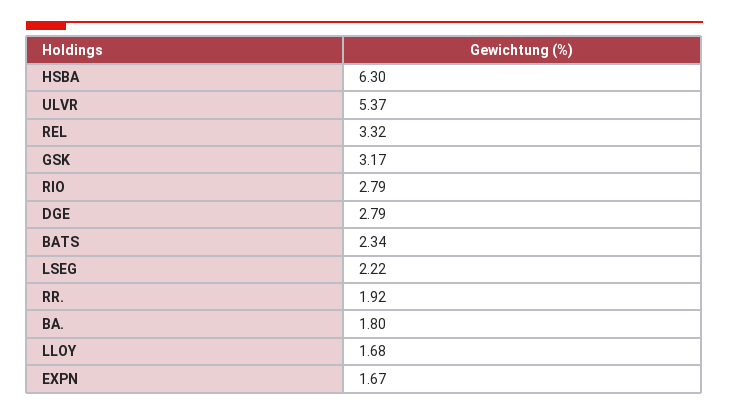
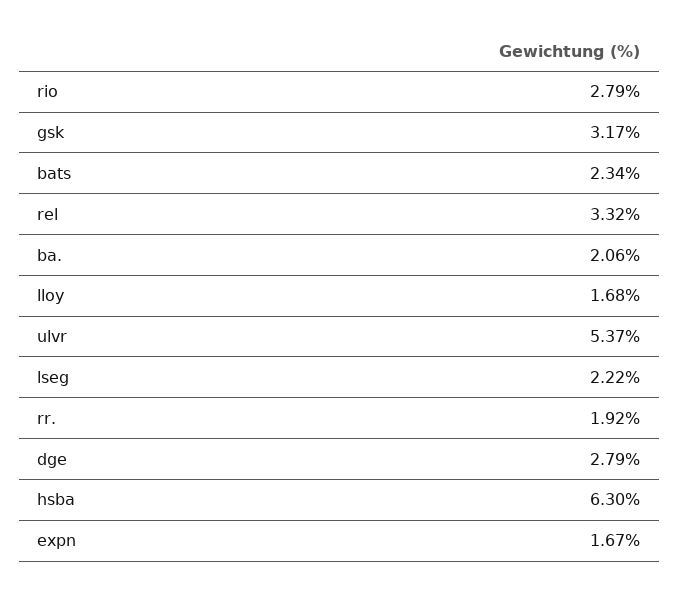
BA.: 1.8 -> 2.06

